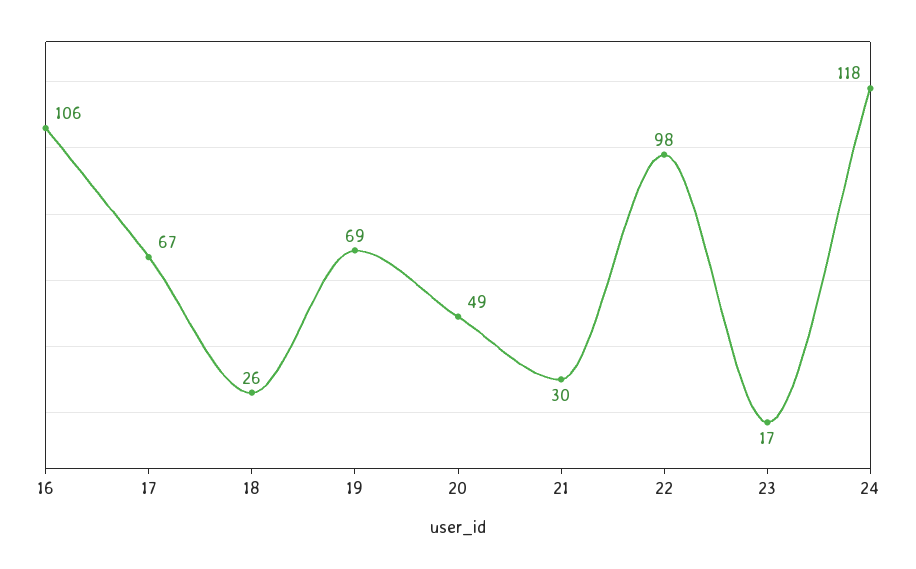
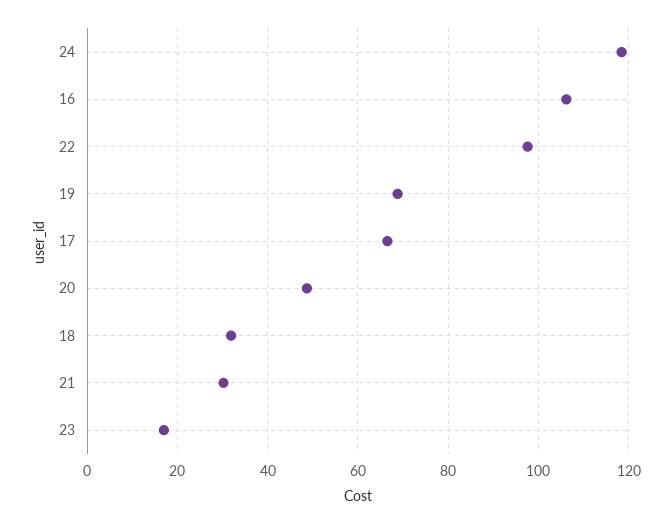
18: 26 -> 32

